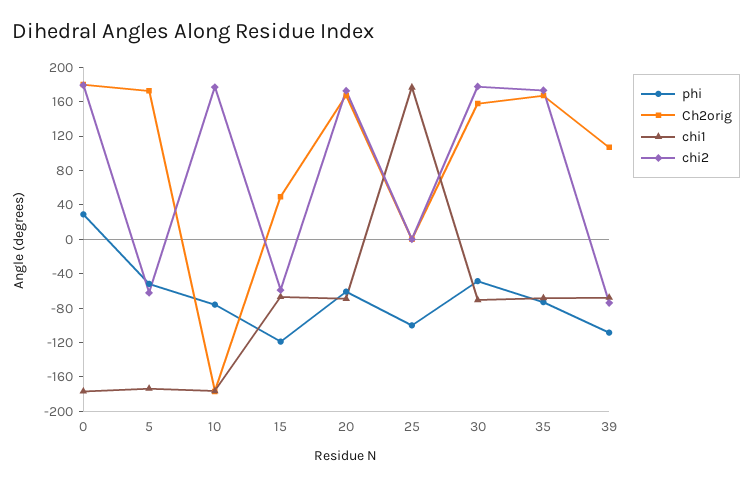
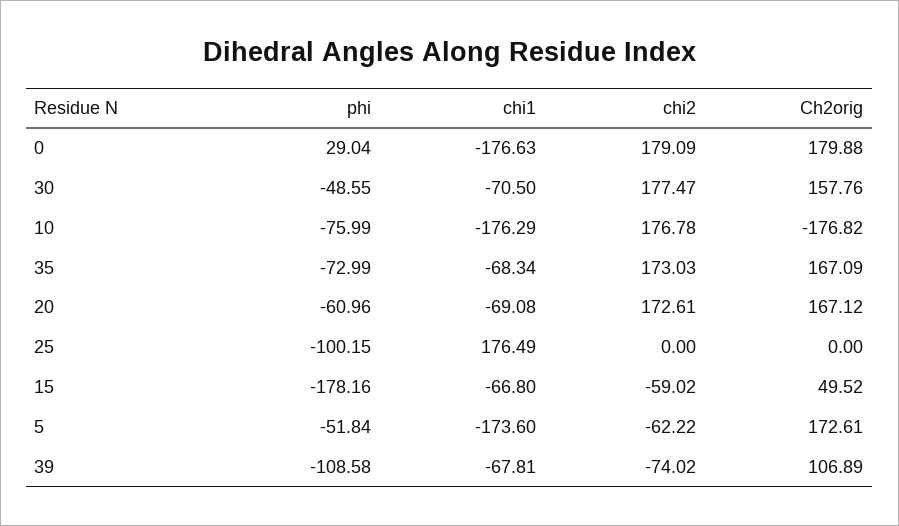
phi, 15: -120 -> -178.16

